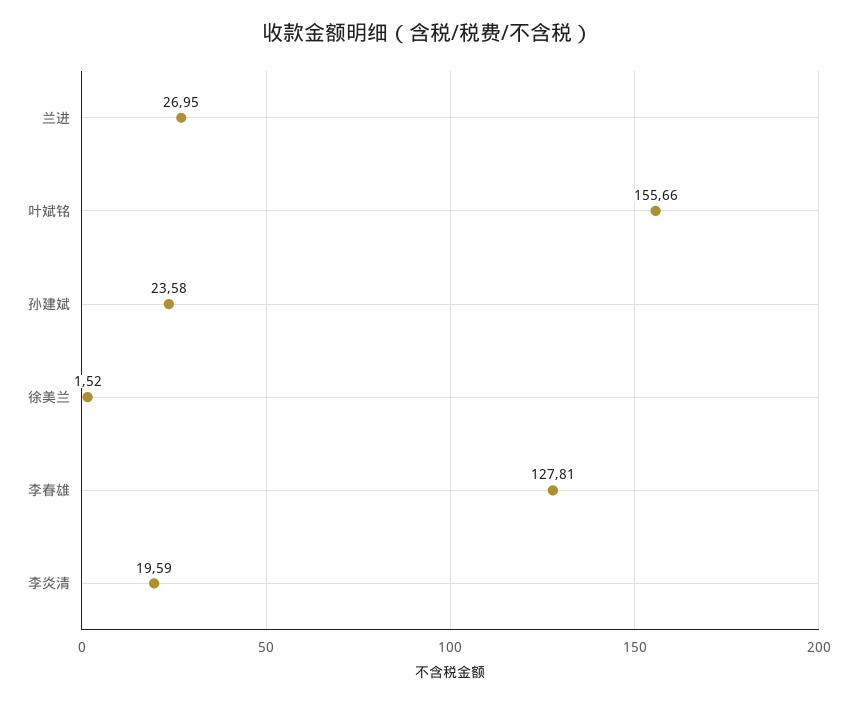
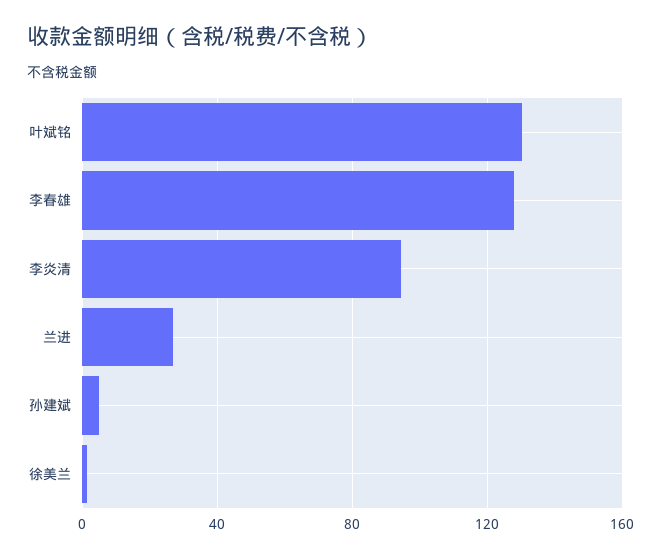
叶斌铭: 155.66 -> 130
孙建斌: 23.58 -> 5
李炎清: 19.59 -> 95

